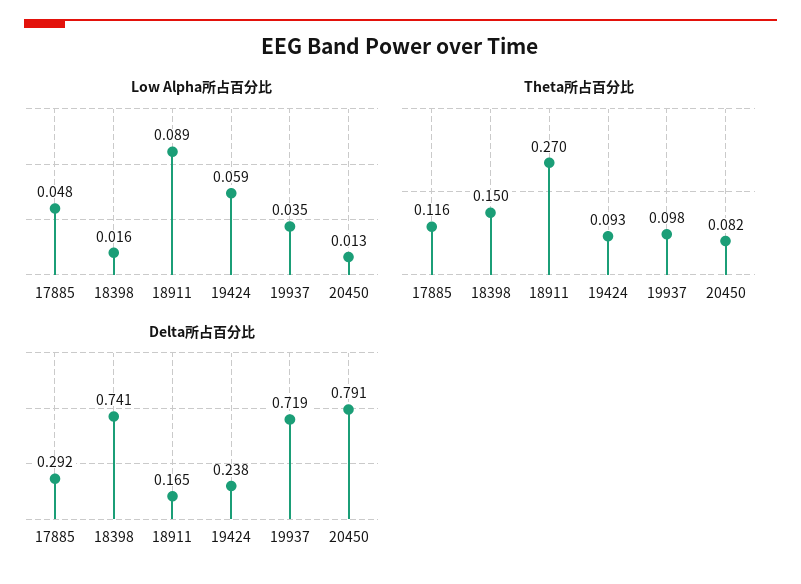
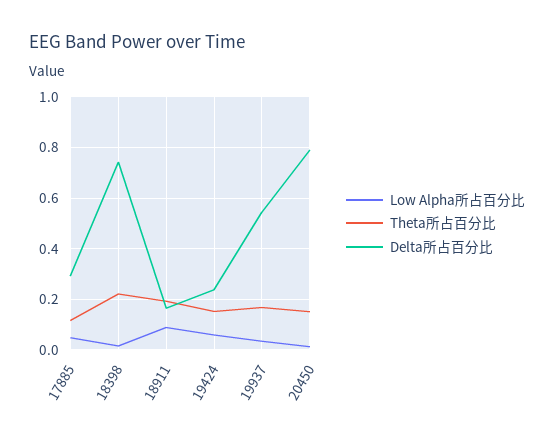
Theta所占百分比, 18398: 0.15 -> 0.225
Theta所占百分比, 18911: 0.27 -> 0.2
Theta所占百分比, 19424: 0.093 -> 0.15
Theta所占百分比, 19937: 0.098 -> 0.175
Theta所占百分比, 20450: 0.082 -> 0.15
Delta所占百分比, 19937: 0.719 -> 0.55

